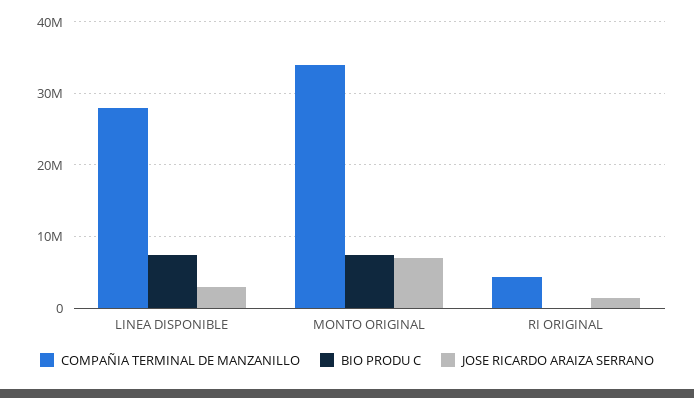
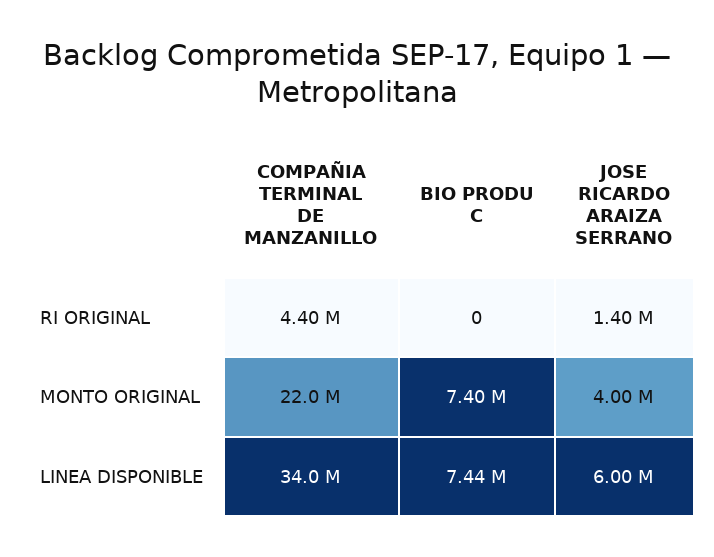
COMPAÑIA TERMINAL DE MANZANILLO, LINEA DISPONIBLE: 28000000 -> 34000000
JOSE RICARDO ARAIZA SERRANO, LINEA DISPONIBLE: 3000000 -> 6000000
COMPAÑIA TERMINAL DE MANZANILLO, MONTO ORIGINAL: 34000000 -> 22000000
JOSE RICARDO ARAIZA SERRANO, MONTO ORIGINAL: 7000000 -> 4000000

